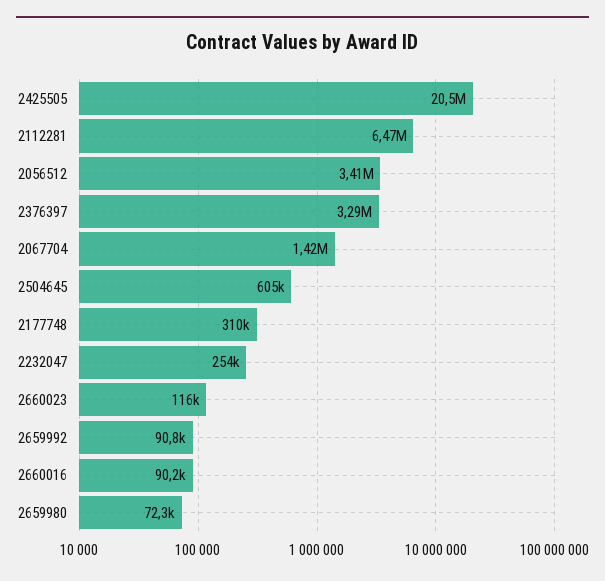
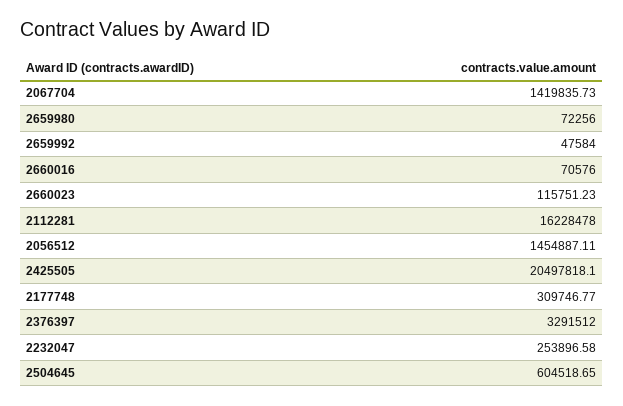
2112281: 6470000 -> 16228478
2056512: 3410000 -> 1454887.11
2659992: 90800 -> 47584
2660016: 90200 -> 70576

